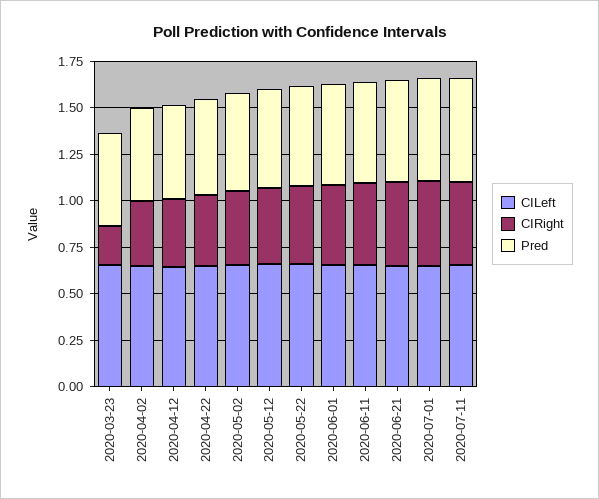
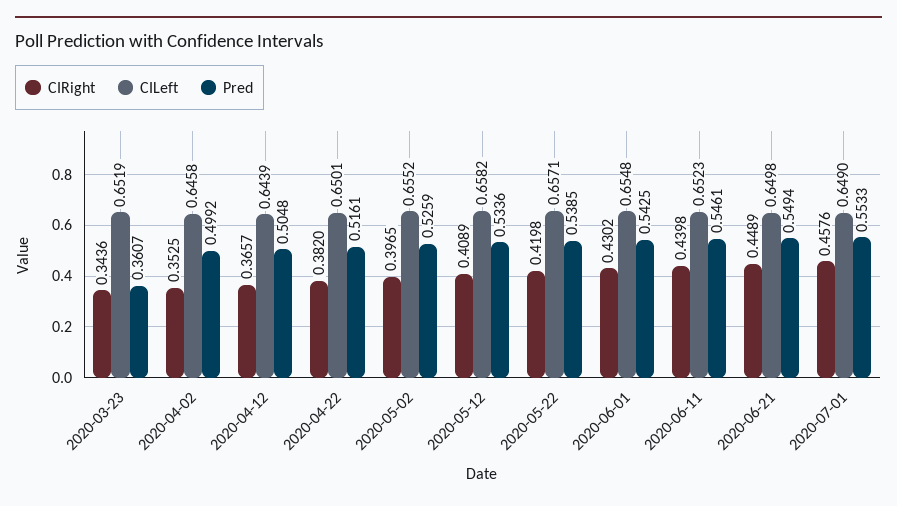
CIRight, 2020-03-23: 0.2 -> 0.3436
Pred, 2020-03-23: 0.5 -> 0.3607
CILeft, 2020-07-11: 0.65 -> none
CIRight, 2020-07-11: 0.45 -> none
Pred, 2020-07-11: 0.55 -> none

